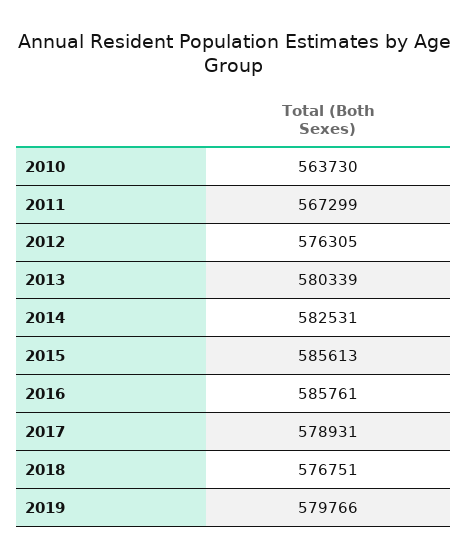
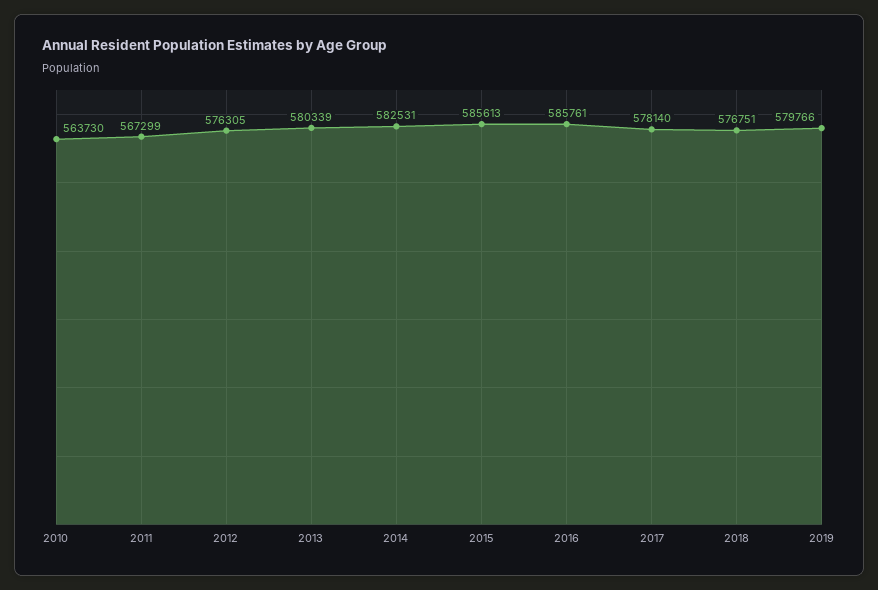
2017: 578931 -> 578140

